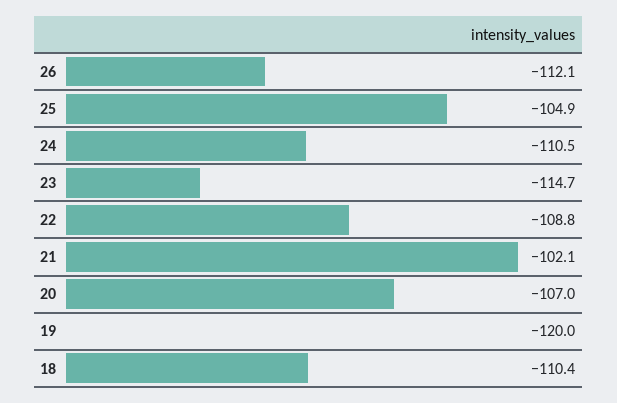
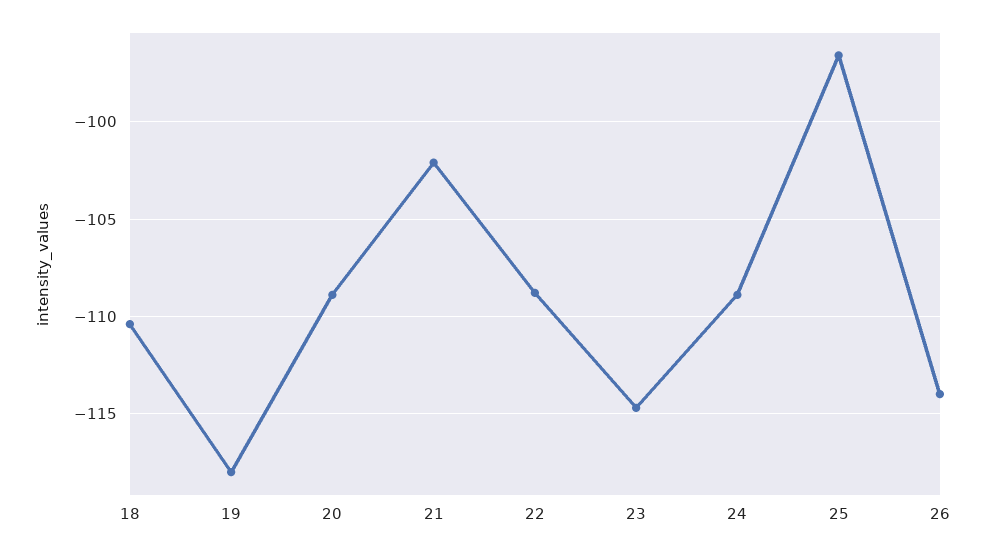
26: -112.1 -> -114
25: -104.9 -> -96.5
24: -110.5 -> -109
20: -107 -> -109
19: -120 -> -118

